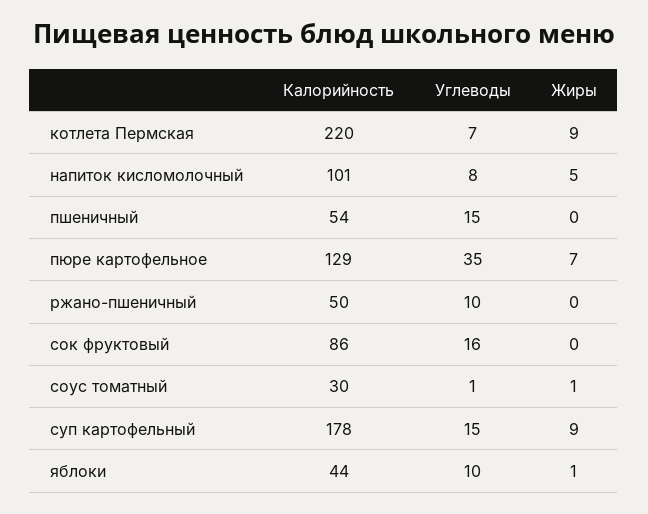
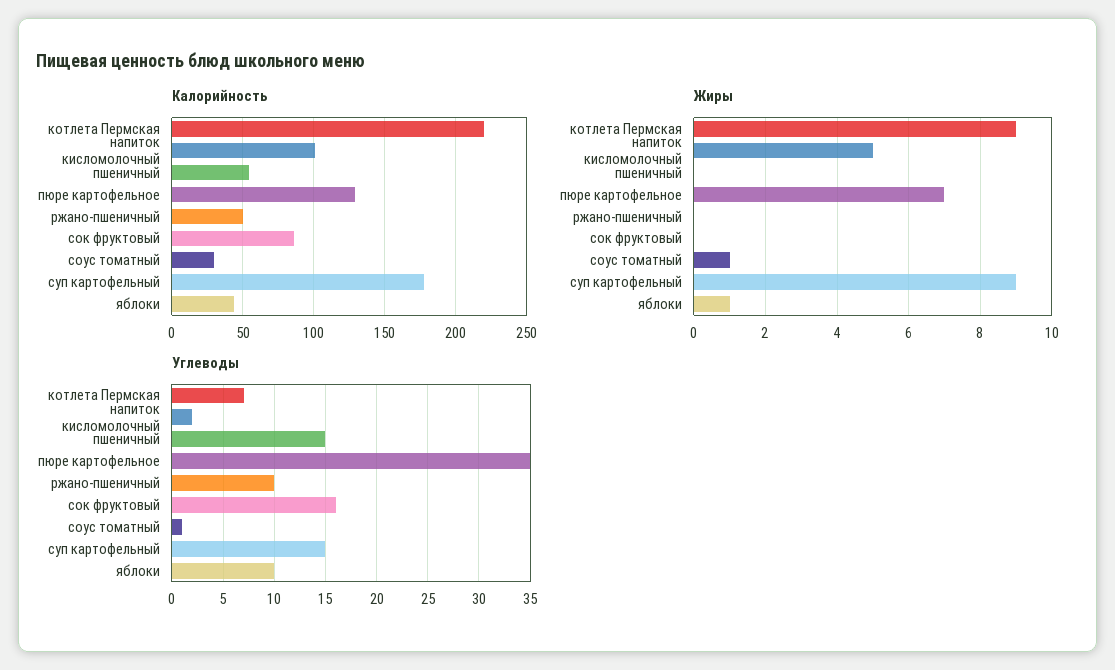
Углеводы, напиток кисломолочный: 8 -> 2

